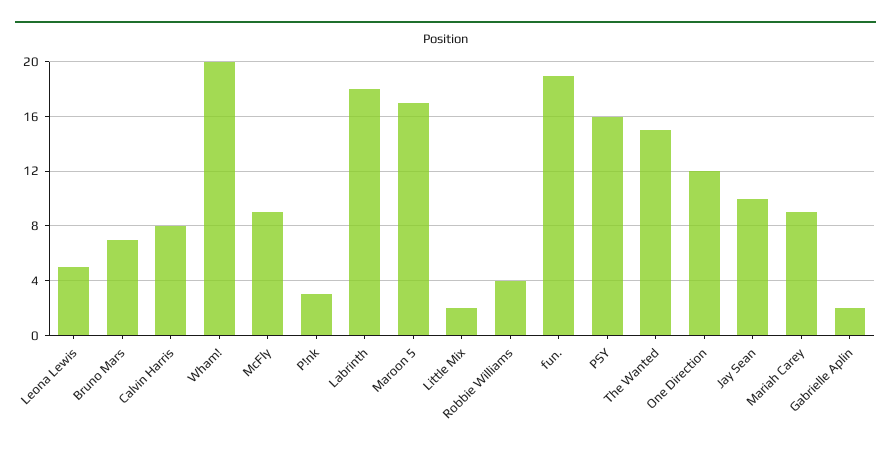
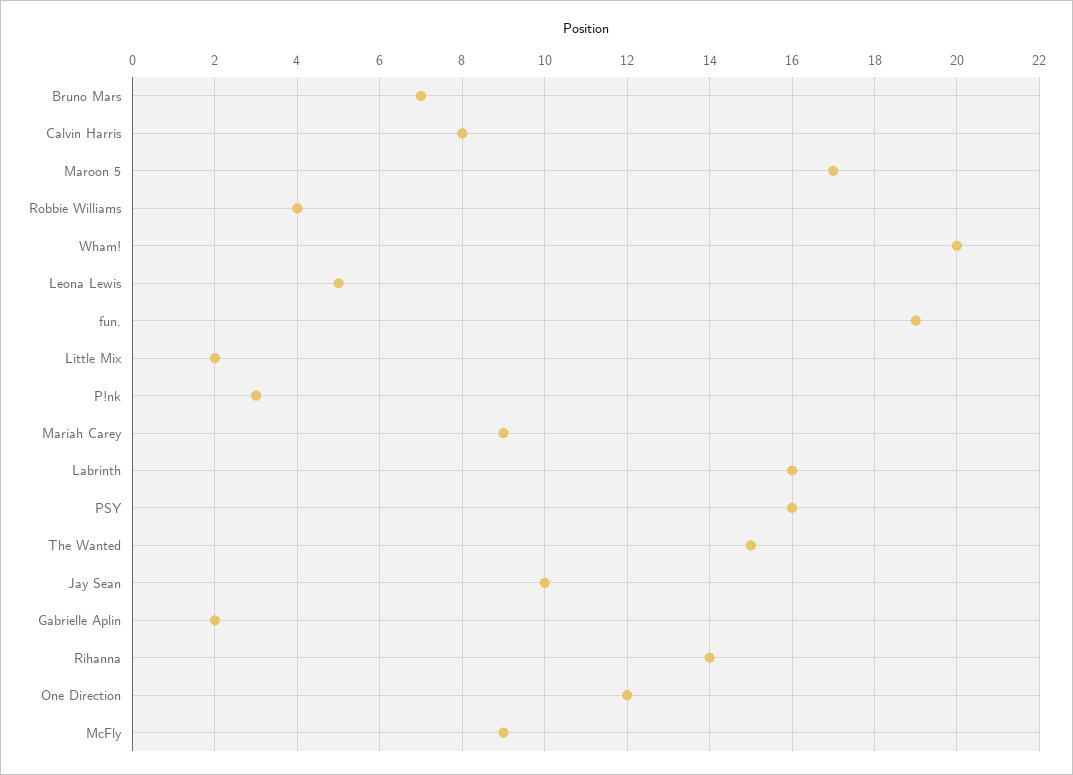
Labrinth: 18 -> 16
Rihanna: none -> 14

